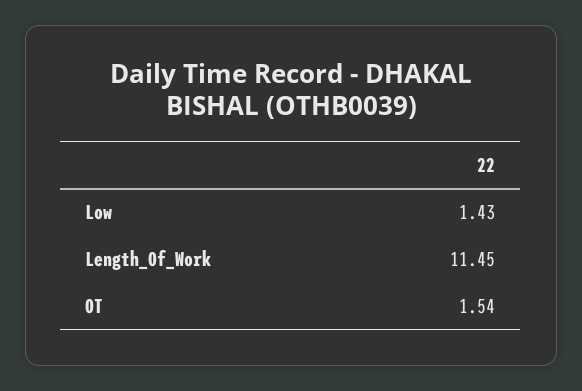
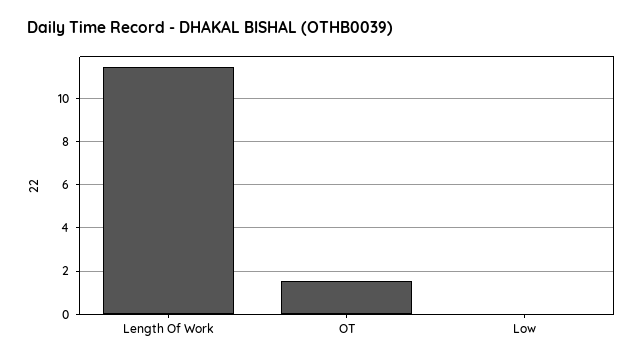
Low: 1.43 -> 0

